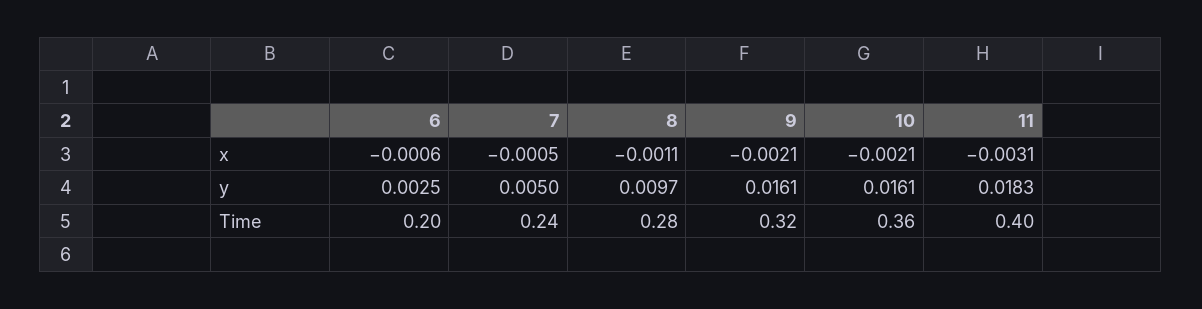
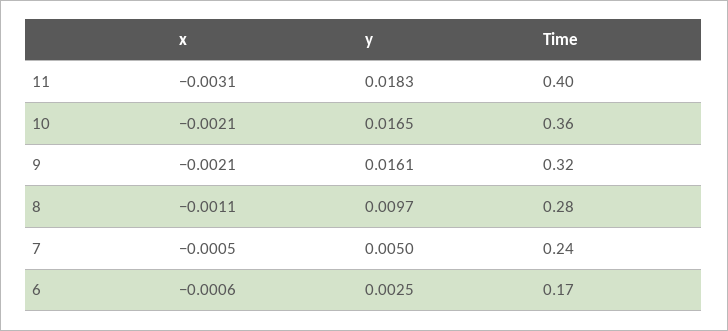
10, y: 0.0161 -> 0.0165
6, Time: 0.2 -> 0.17

